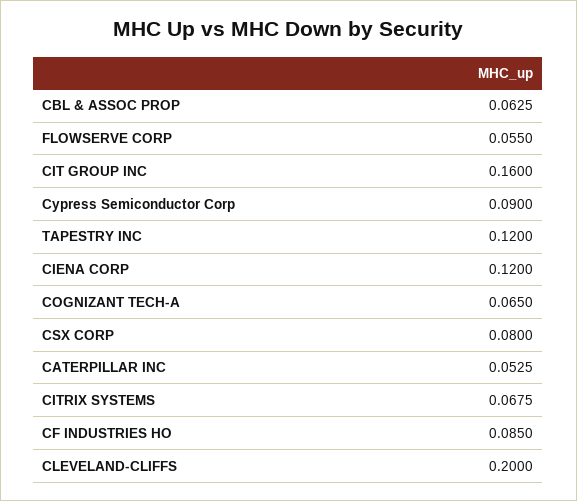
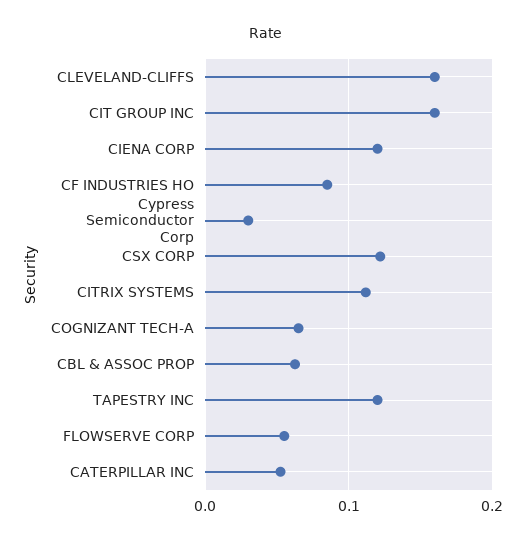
Cypress Semiconductor Corp: 0.09 -> 0.03
CSX CORP: 0.08 -> 0.12
CITRIX SYSTEMS: 0.0675 -> 0.11
CLEVELAND-CLIFFS: 0.2 -> 0.16

